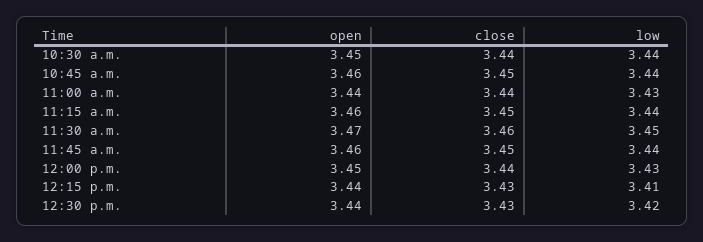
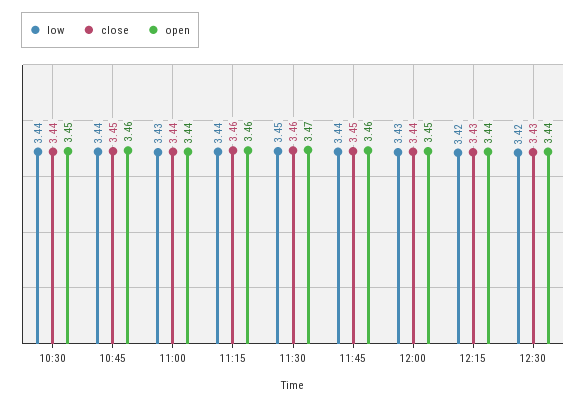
close, 11:15 a.m.: 3.45 -> 3.46
low, 12:15 p.m.: 3.41 -> 3.42

